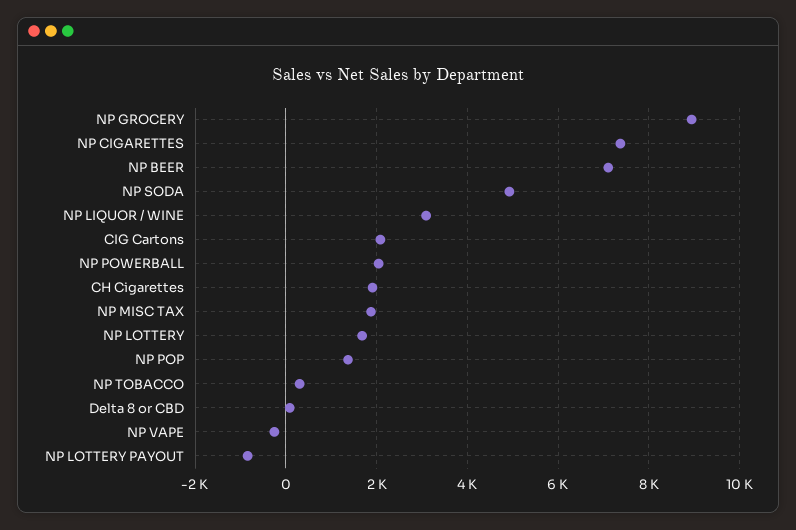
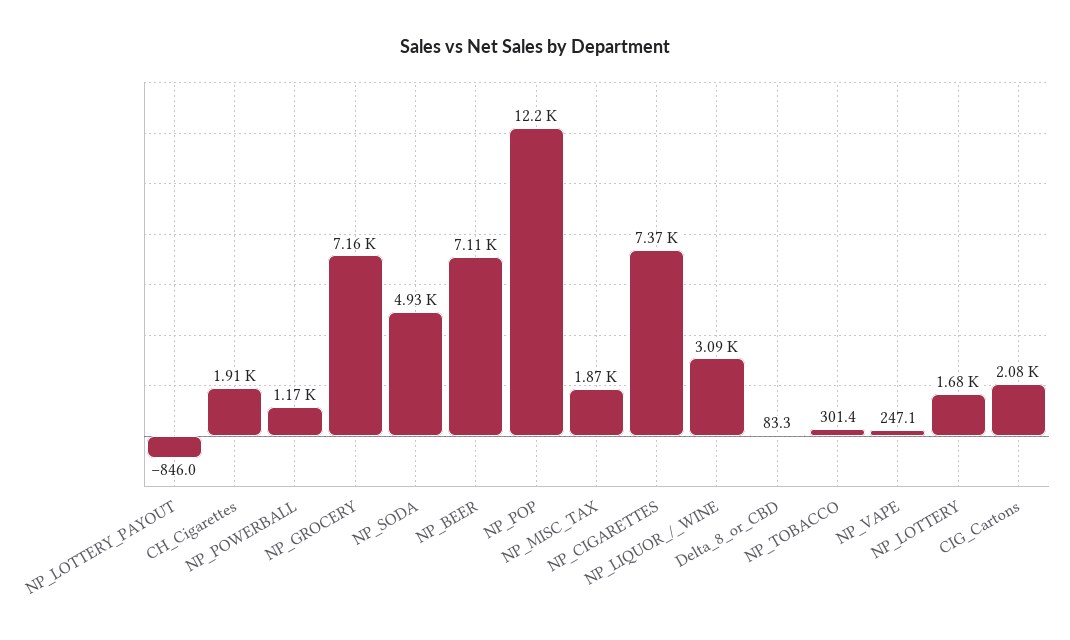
NP GROCERY: 9000 -> 7160
NP POWERBALL: 2000 -> 1170
NP POP: 1400 -> 12200
NP VAPE: -200 -> 247.1

